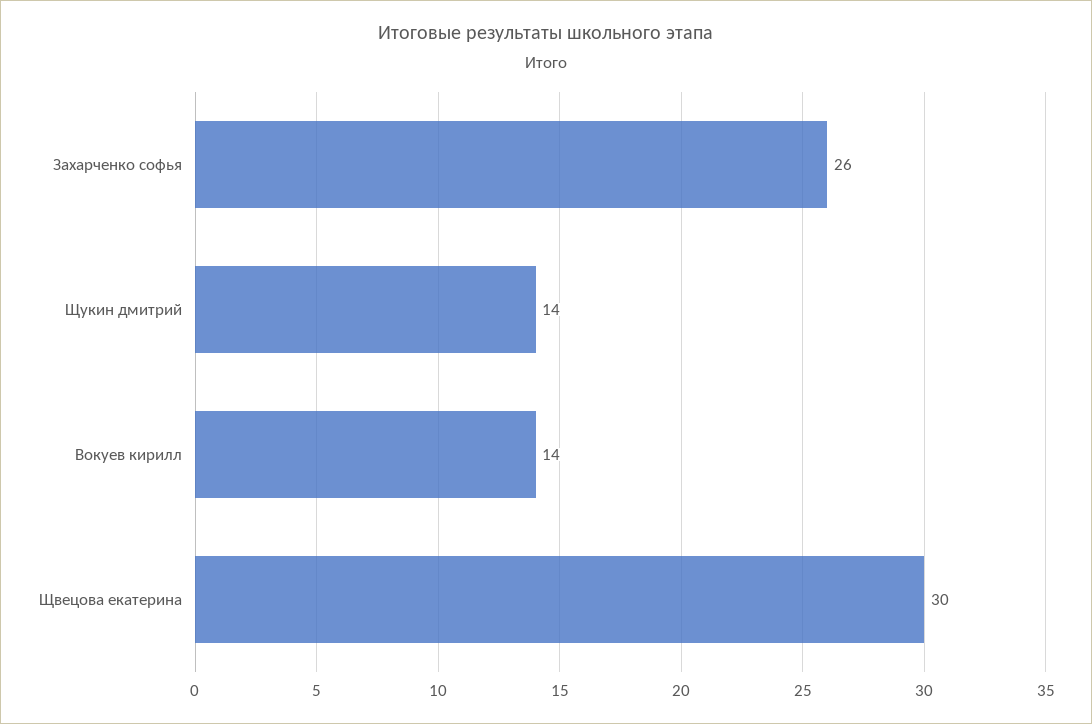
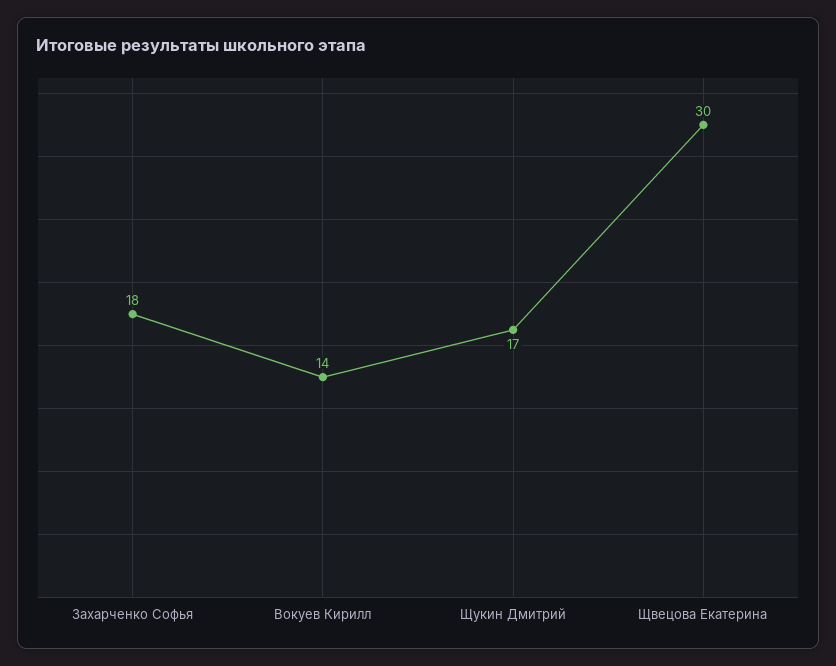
Захарченко софья: 26 -> 18
Щукин дмитрий: 14 -> 17

